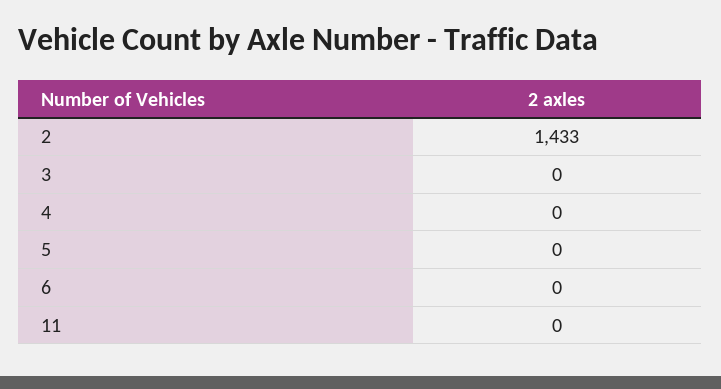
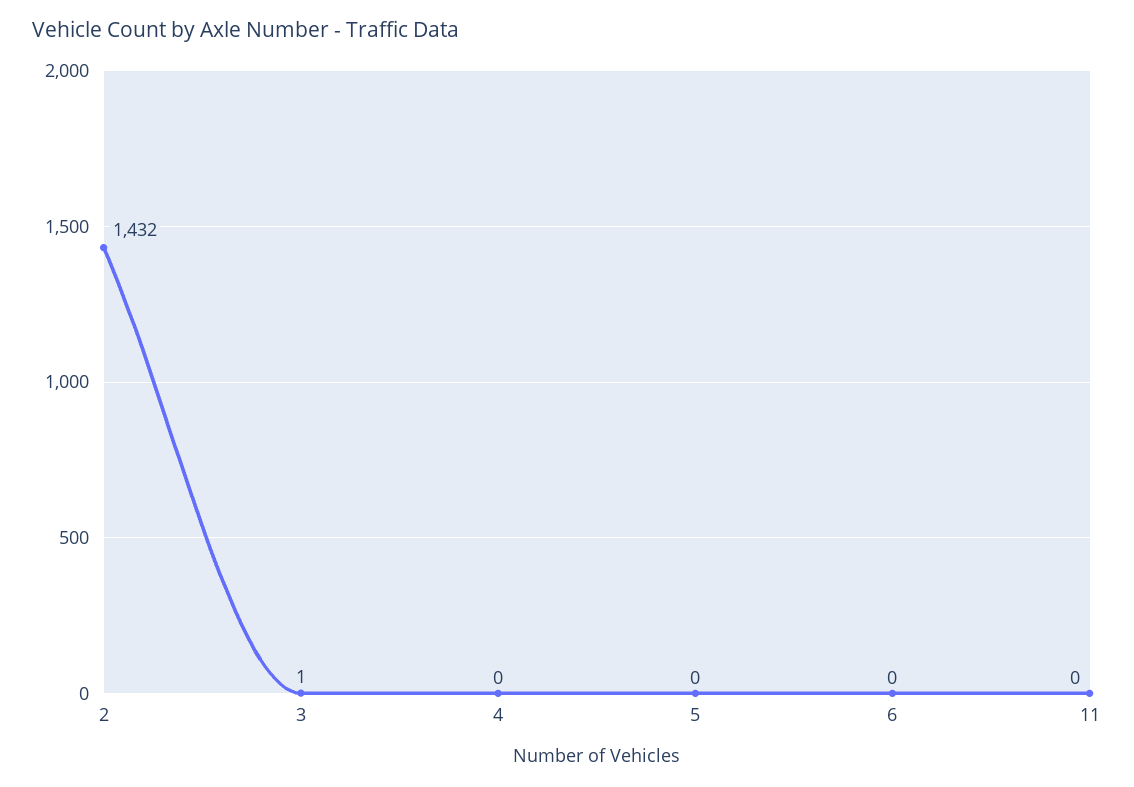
2: 1433 -> 1432
3: 0 -> 1

